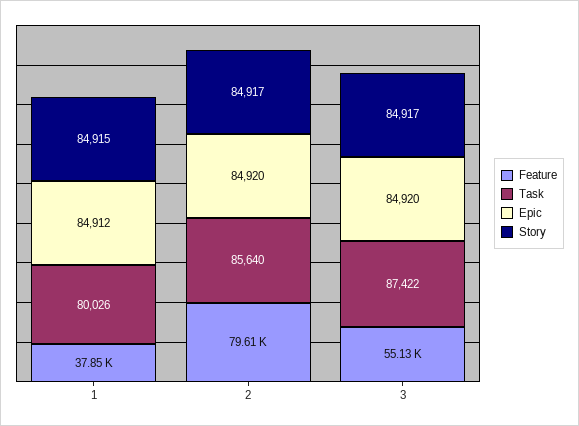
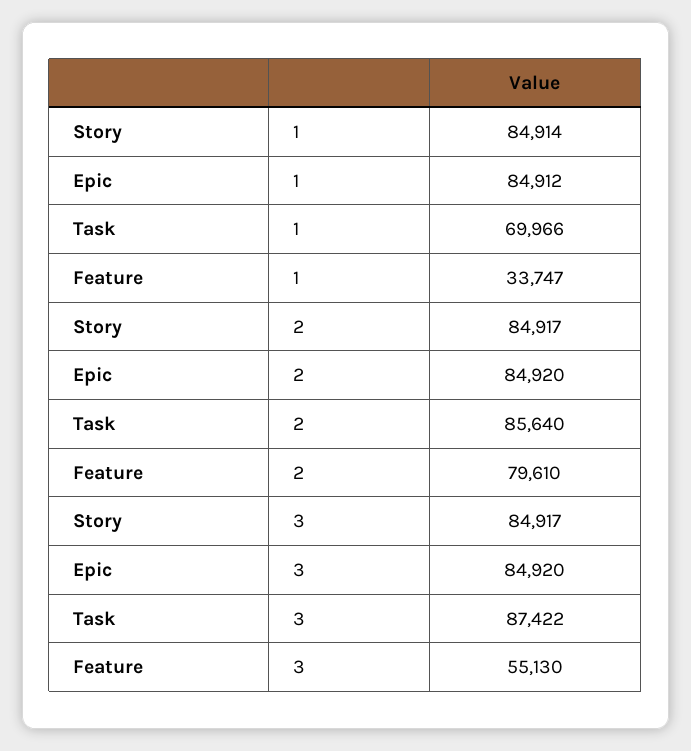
Feature, 1: 37850 -> 33747
Task, 1: 80026 -> 69966
Story, 1: 84915 -> 84914

